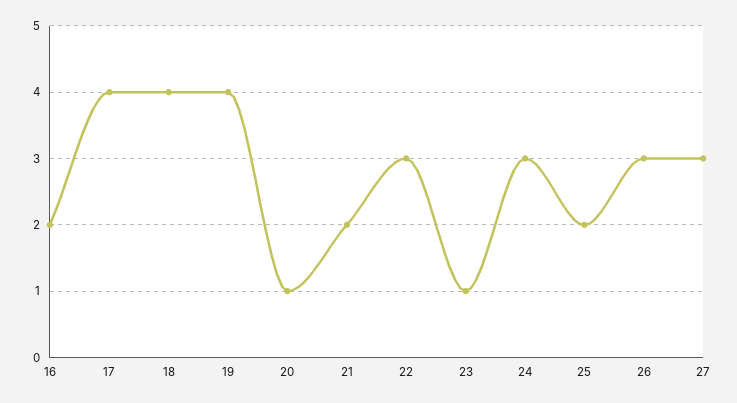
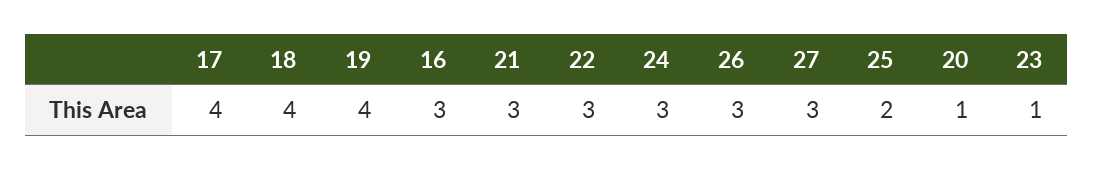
16: 2 -> 3
21: 2 -> 3

